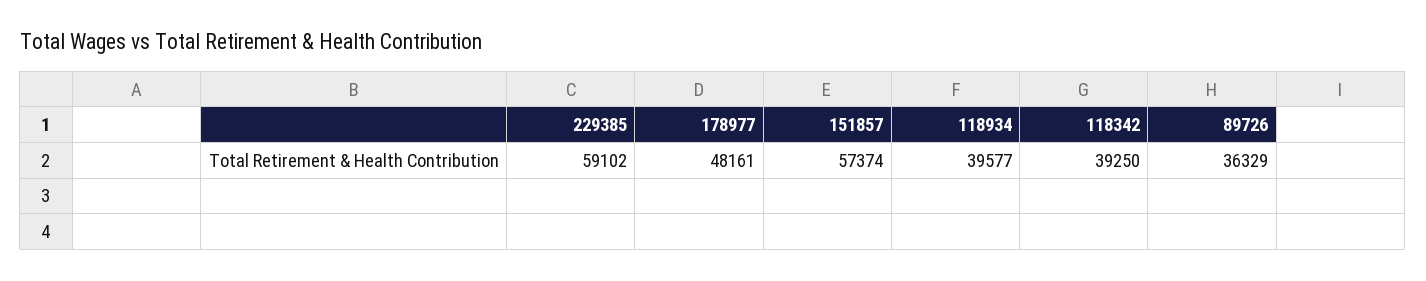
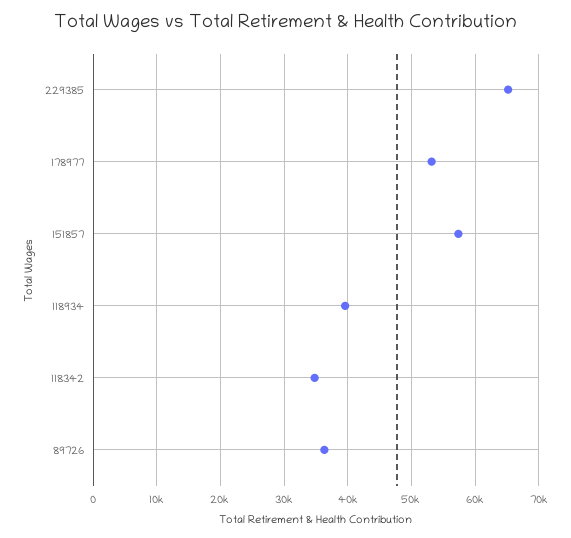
229385: 59102 -> 65000
178977: 48161 -> 53000
118342: 39250 -> 35000

